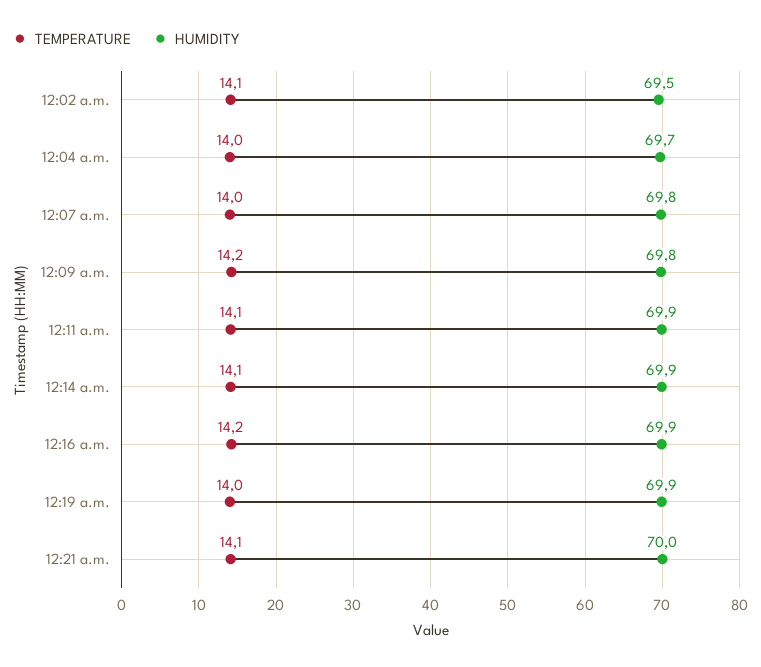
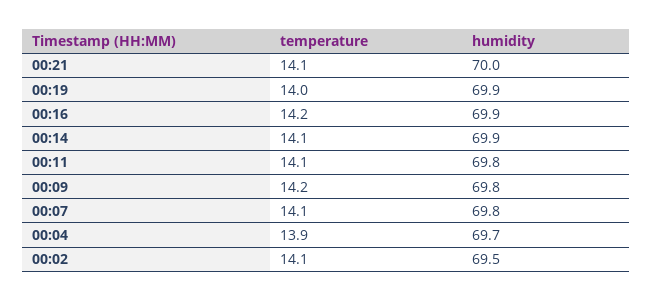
TEMPERATURE, 12:04 a.m.: 14 -> 13.9
TEMPERATURE, 12:07 a.m.: 14 -> 14.1
HUMIDITY, 12:11 a.m.: 69.9 -> 69.8

